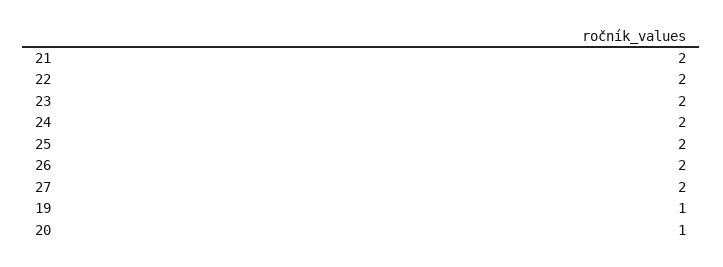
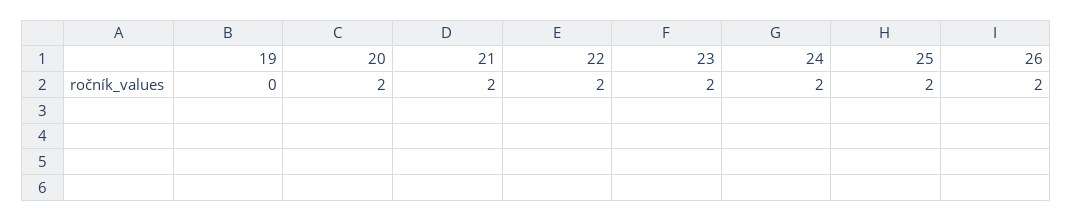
27: 2 -> none
19: 1 -> 0
20: 1 -> 2

